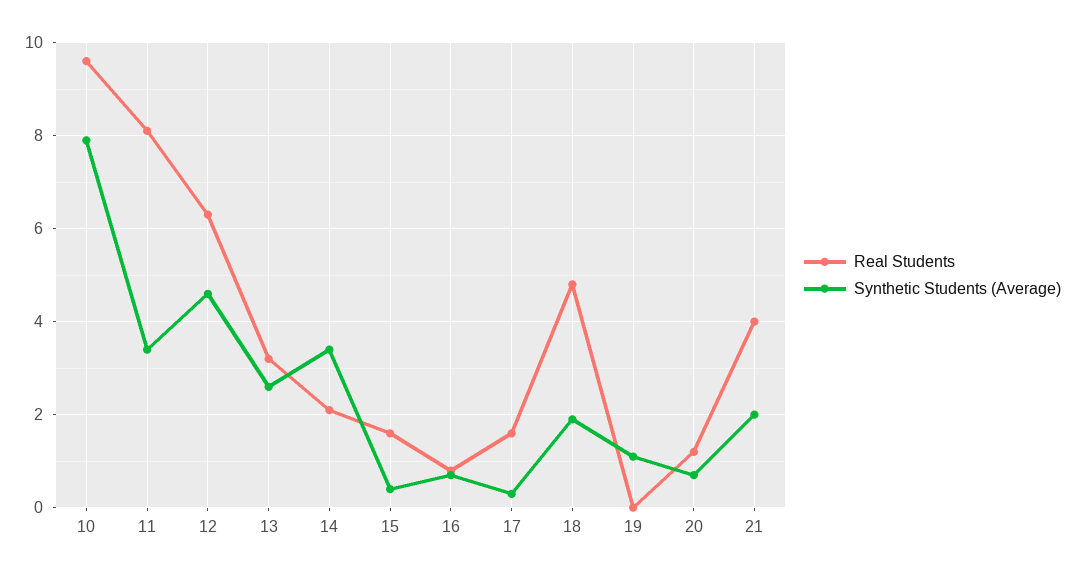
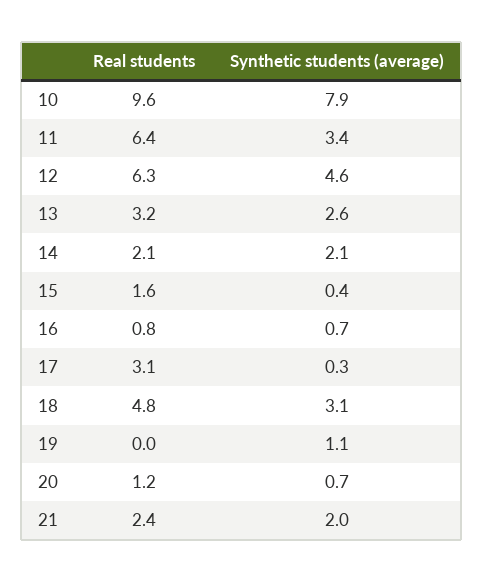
Real Students, 11: 8 -> 6.4
Synthetic Students (Average), 14: 3.5 -> 2.1
Real Students, 17: 1.5 -> 3.1
Synthetic Students (Average), 18: 2 -> 3.1
Real Students, 21: 4 -> 2.4

